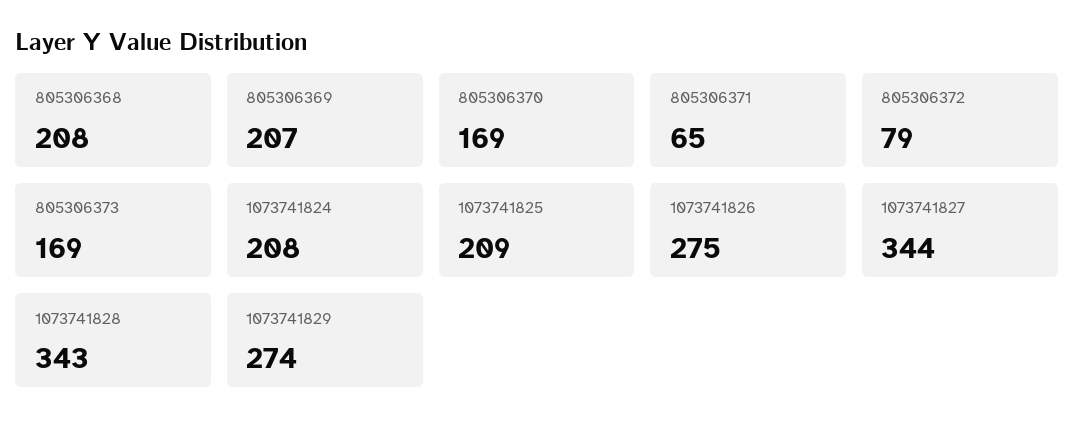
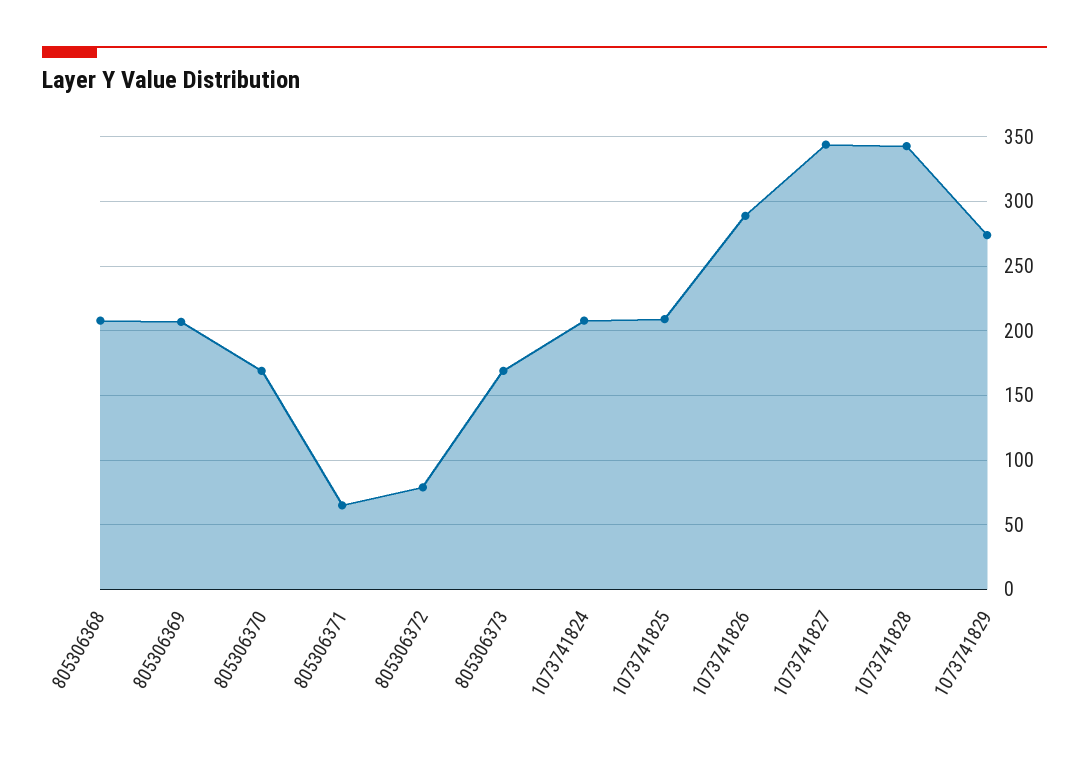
1073741826: 275 -> 290

